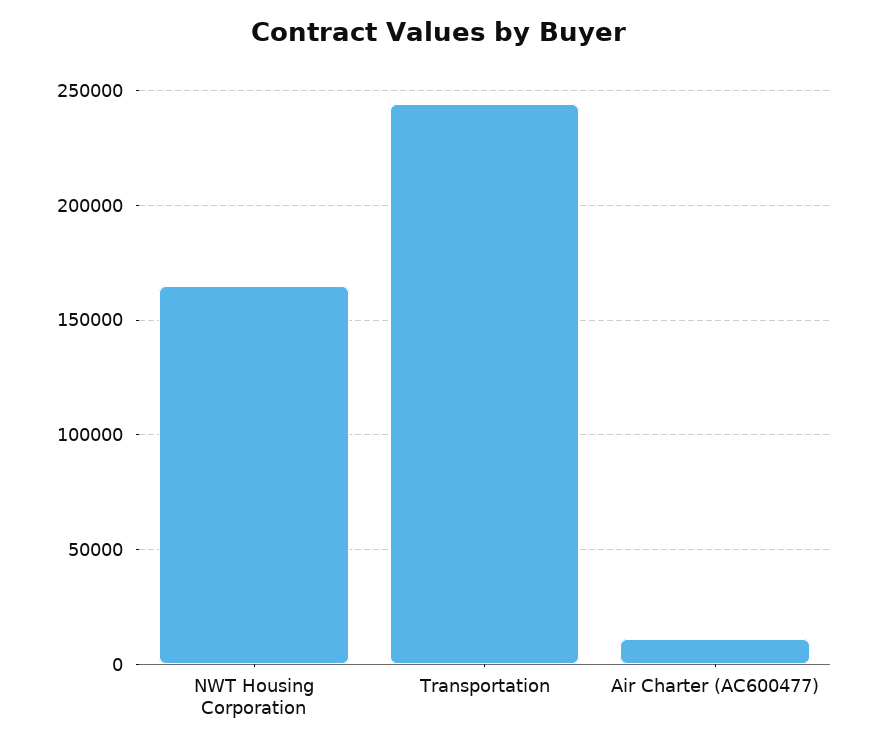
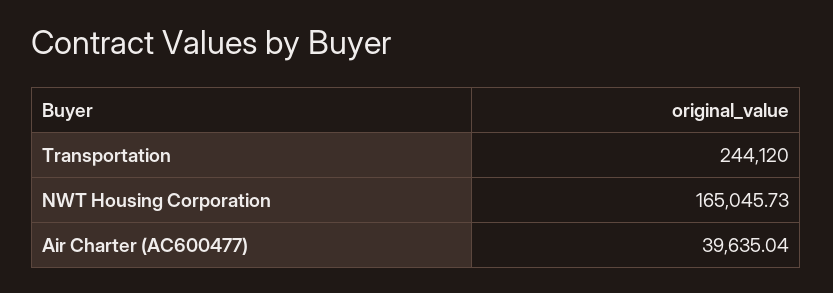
Air Charter (AC600477): 10000 -> 39635.04

